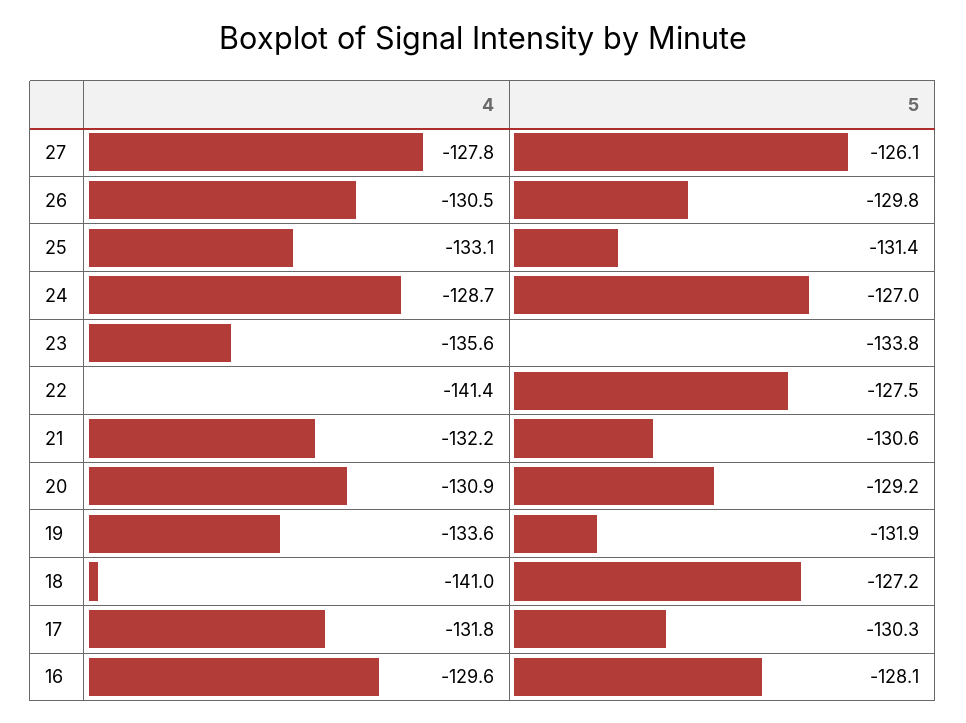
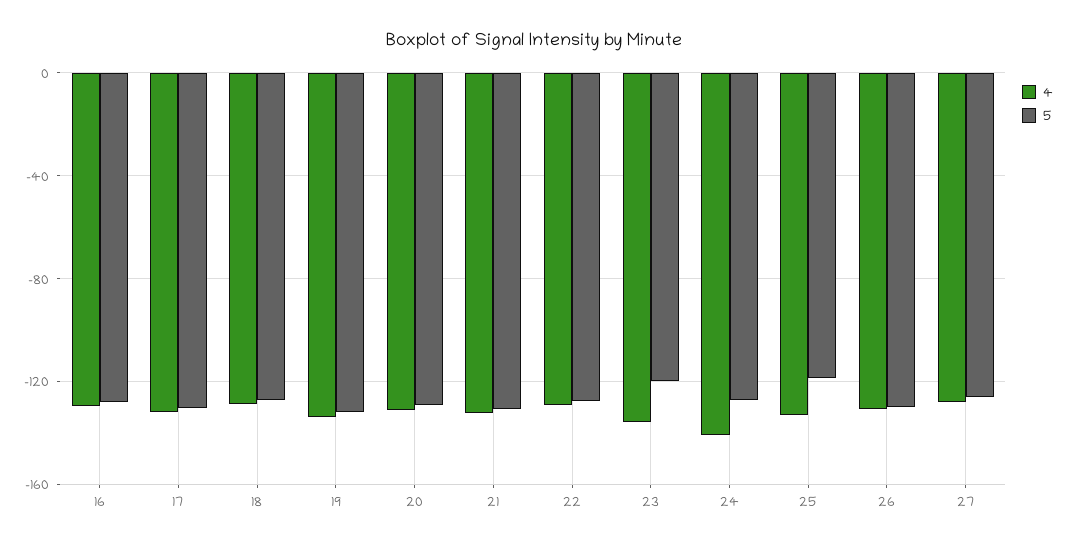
5, 25: -131.4 -> -120
4, 24: -128.7 -> -140
5, 23: -133.8 -> -120
4, 22: -141.4 -> -130
4, 18: -141 -> -130

